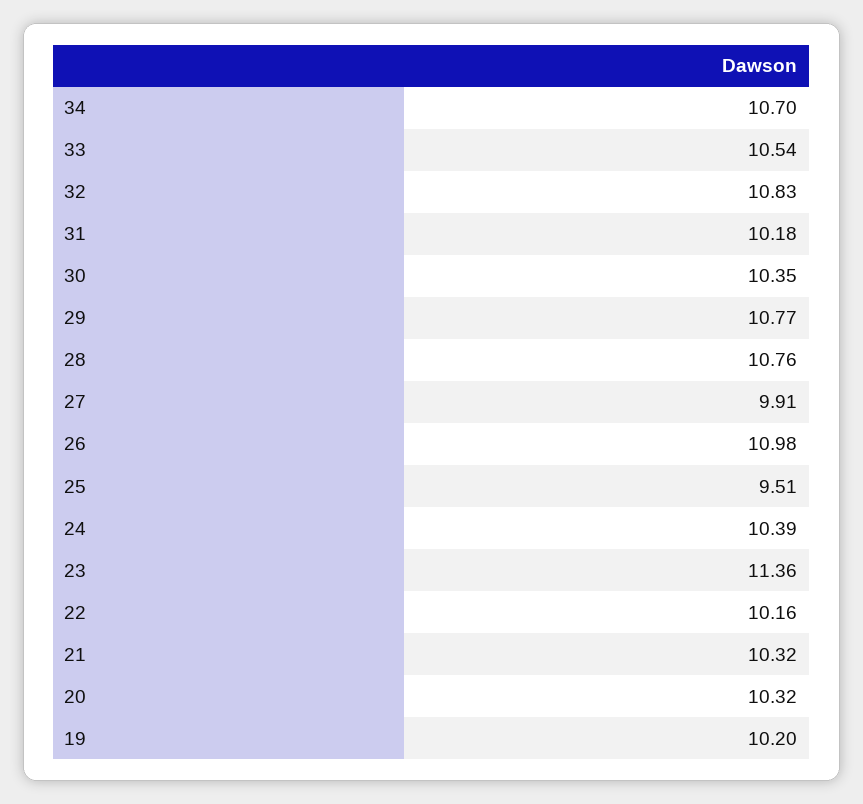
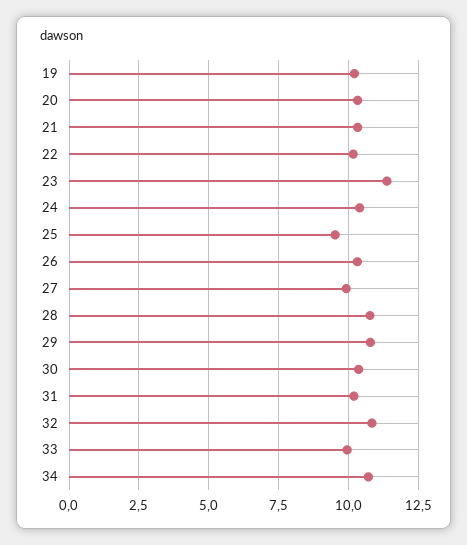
33: 10.54 -> 10
26: 10.98 -> 10.25

